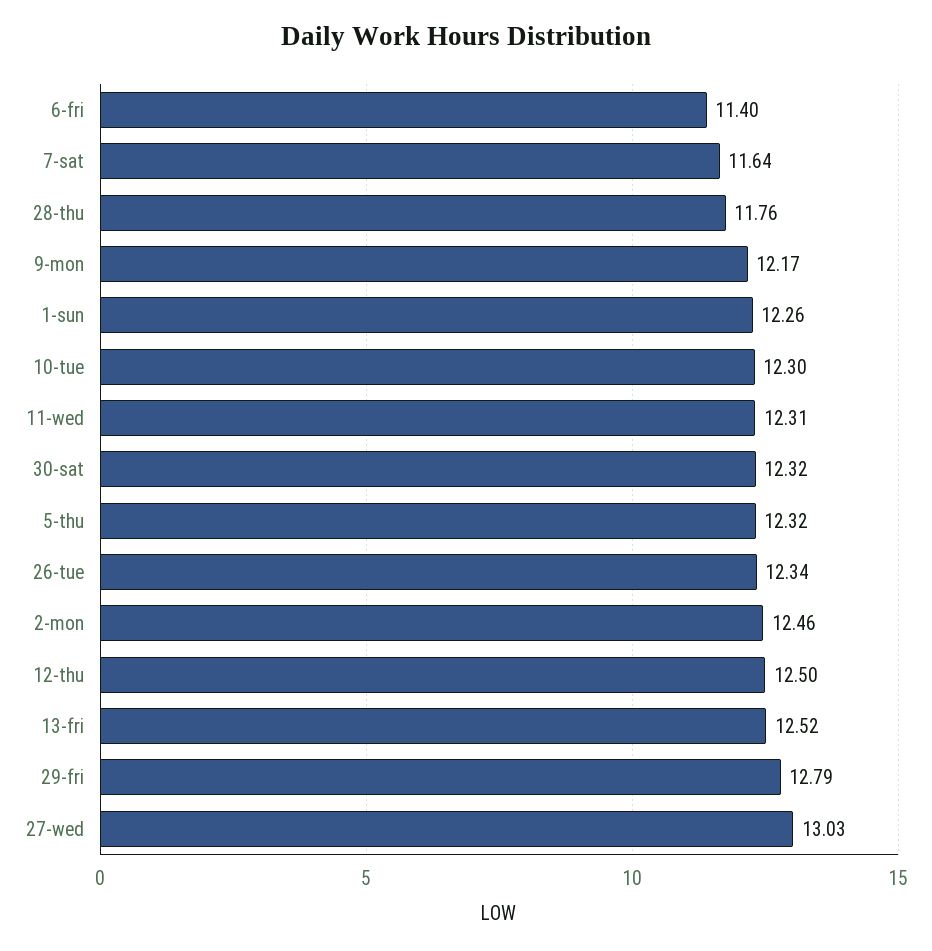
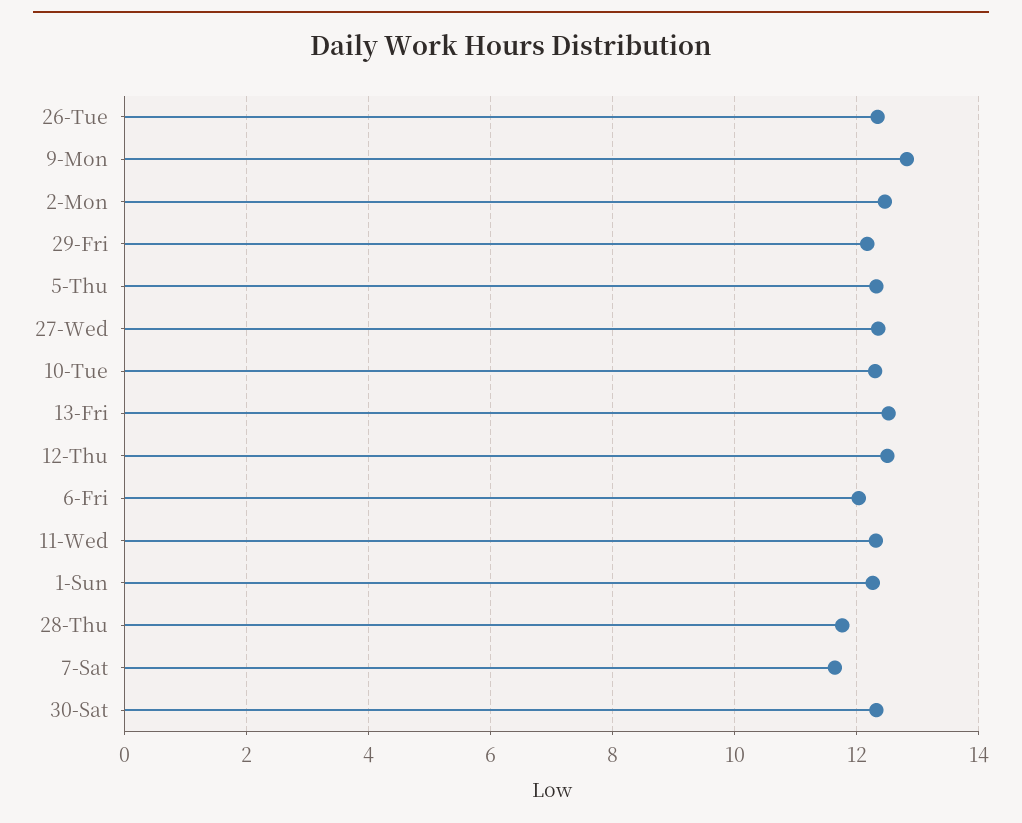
6-fri: 11.4 -> 12
9-mon: 12.17 -> 12.8
29-fri: 12.79 -> 12.2
27-wed: 13.03 -> 12.4

